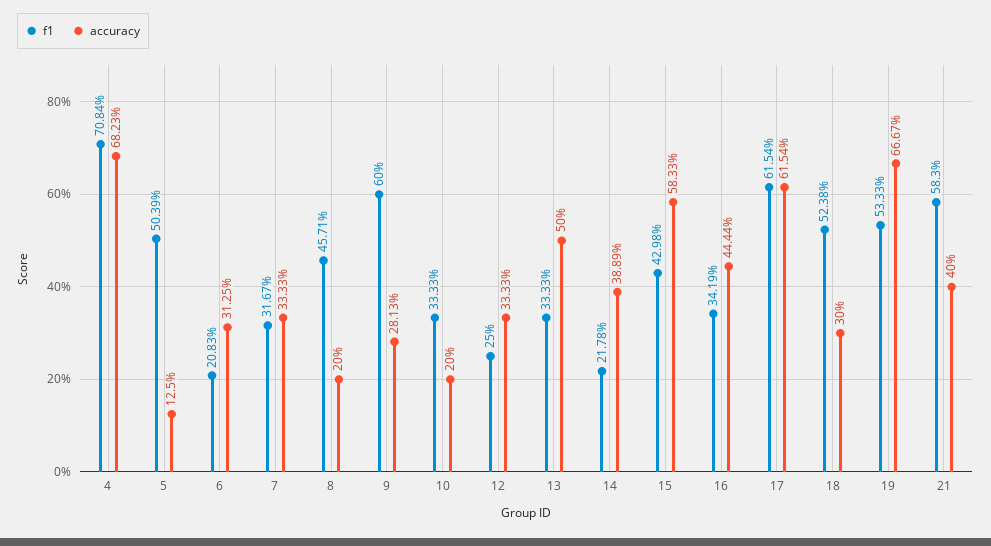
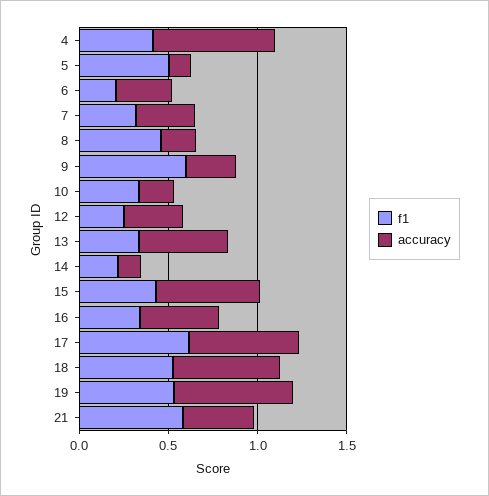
f1, 4: 0.7084 -> 0.4
accuracy, 14: 0.3889 -> 0.1
accuracy, 18: 0.3 -> 0.6

